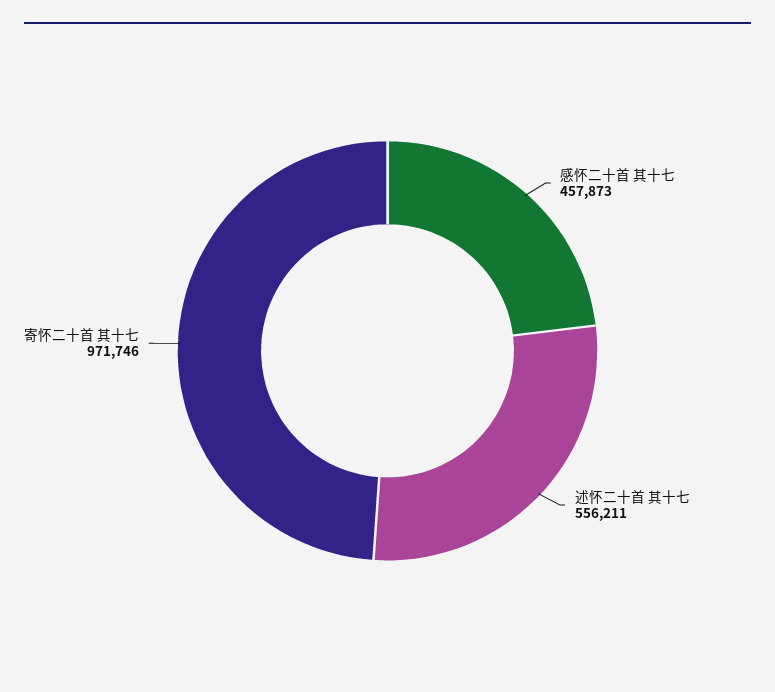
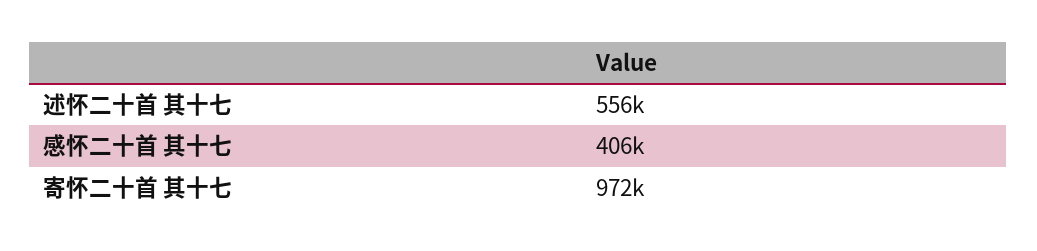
感怀二十首 其十七: 457873 -> 406000

